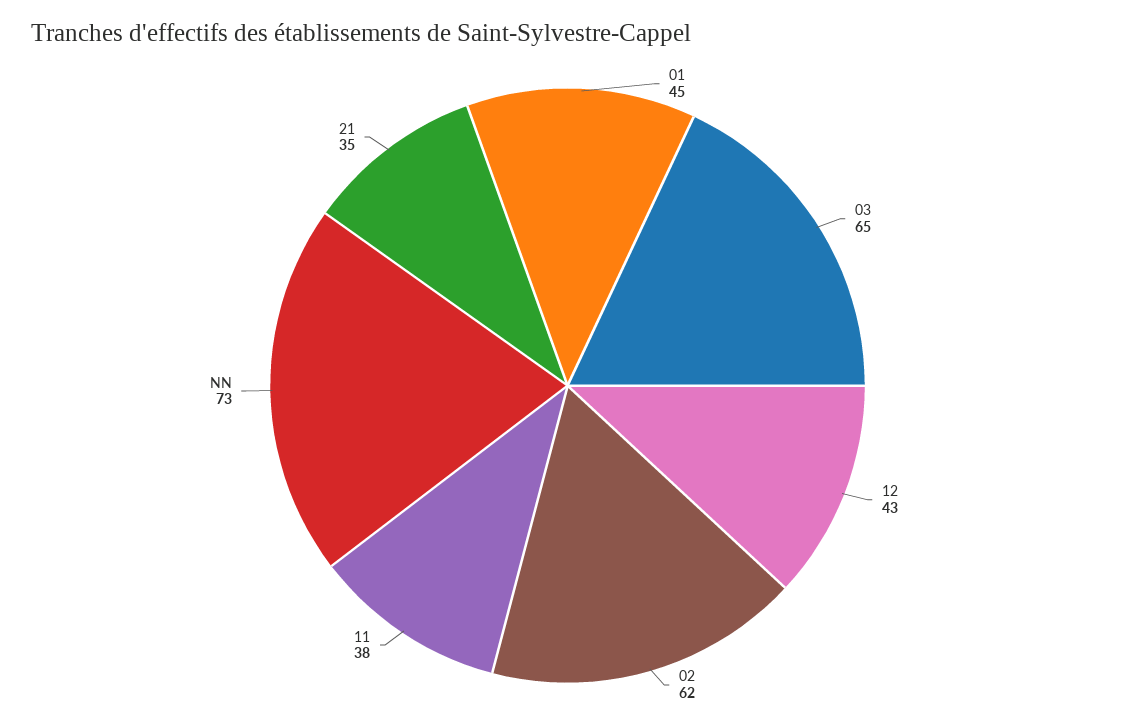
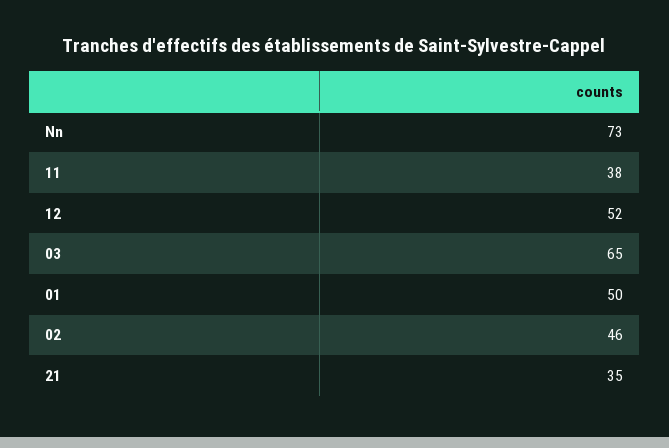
01: 45 -> 50
12: 43 -> 52
02: 62 -> 46

